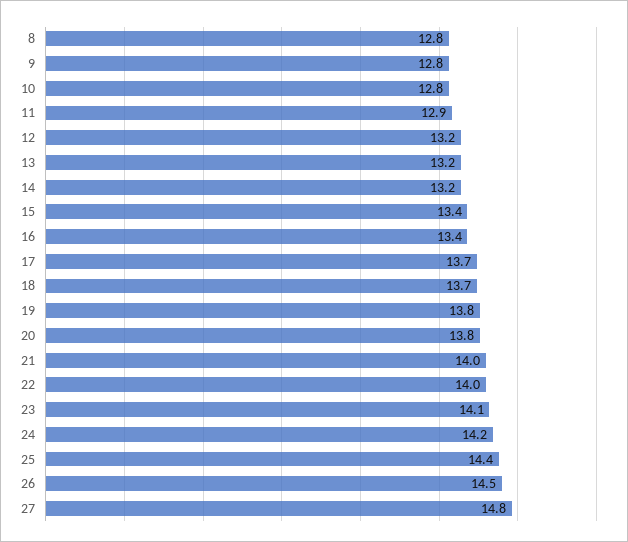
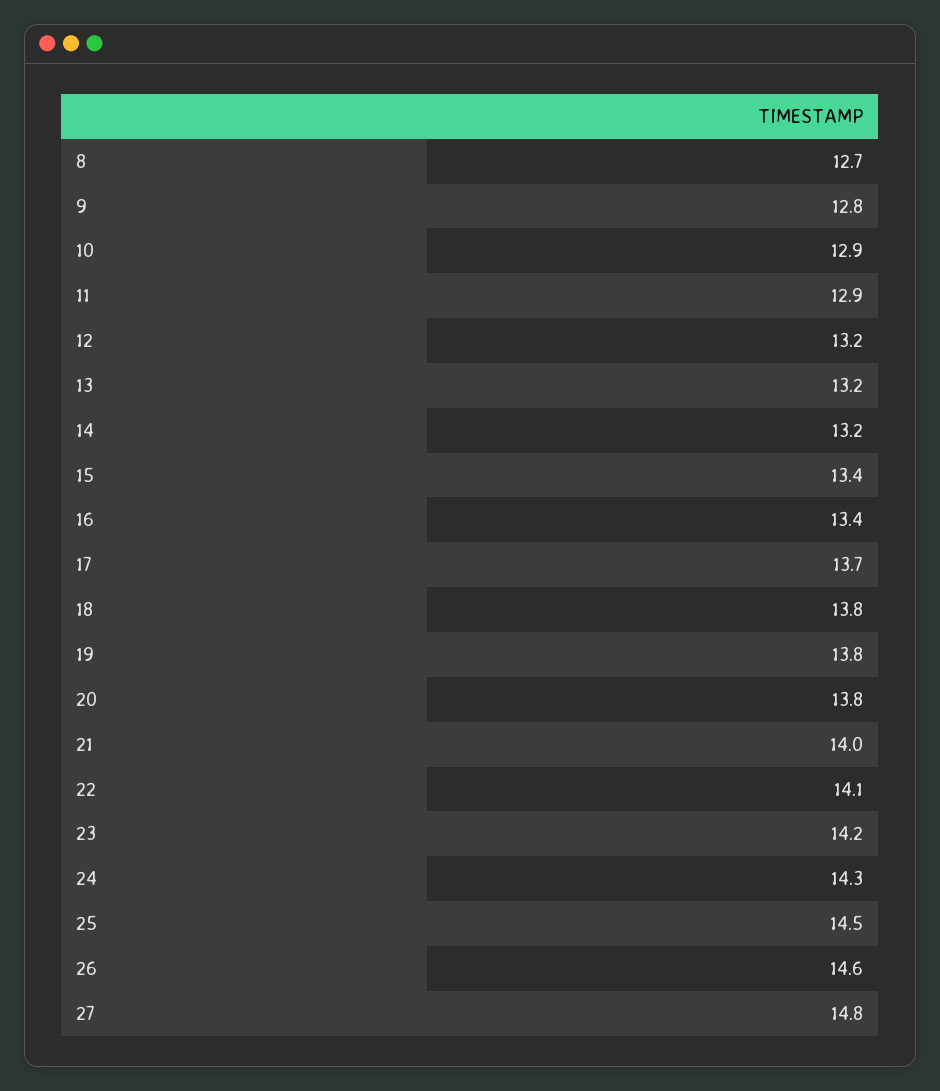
8: 12.8 -> 12.7
10: 12.8 -> 12.9
18: 13.7 -> 13.8
22: 14 -> 14.1
23: 14.1 -> 14.2
24: 14.2 -> 14.3
25: 14.4 -> 14.5
26: 14.5 -> 14.6

